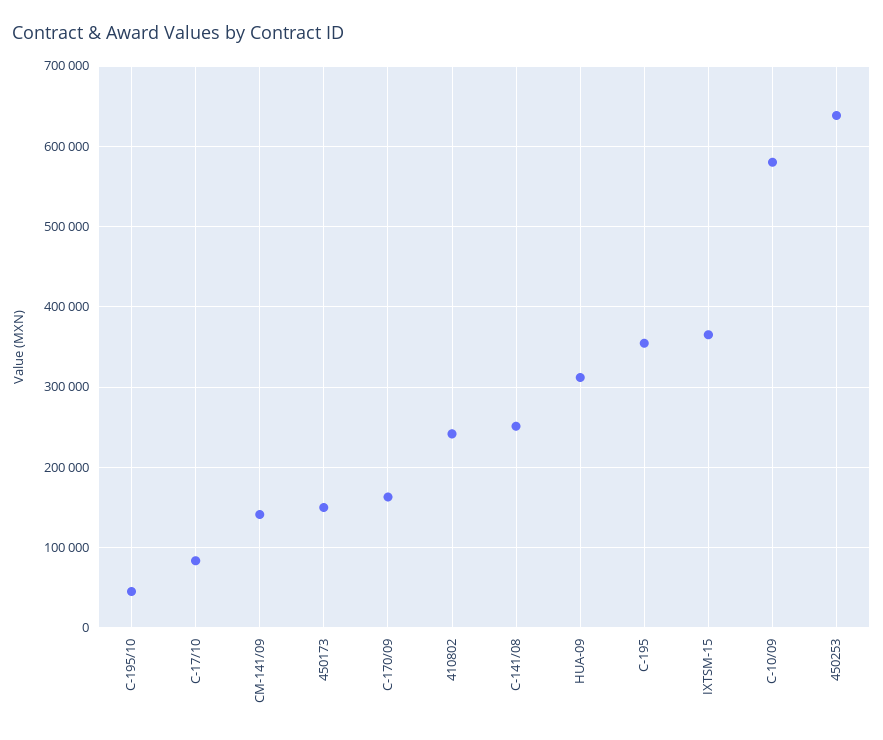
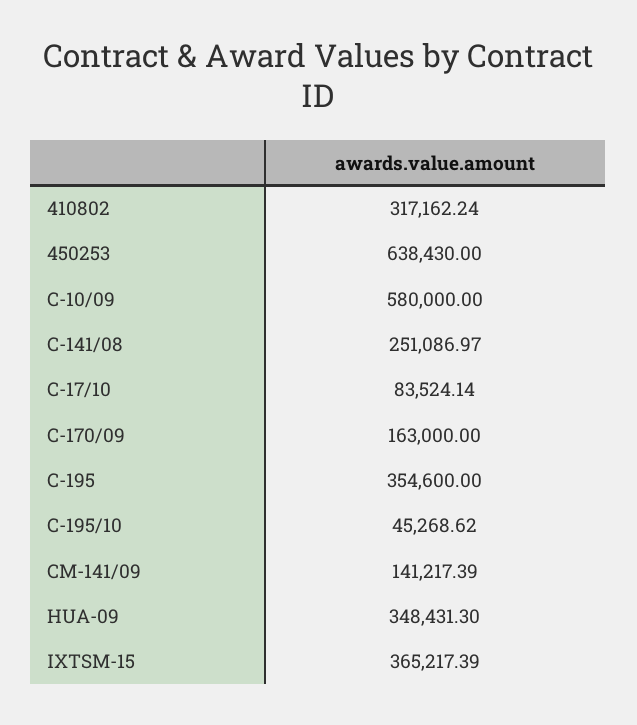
450173: 150000 -> none
410802: 240000 -> 317162.24
HUA-09: 310000 -> 348431.3

